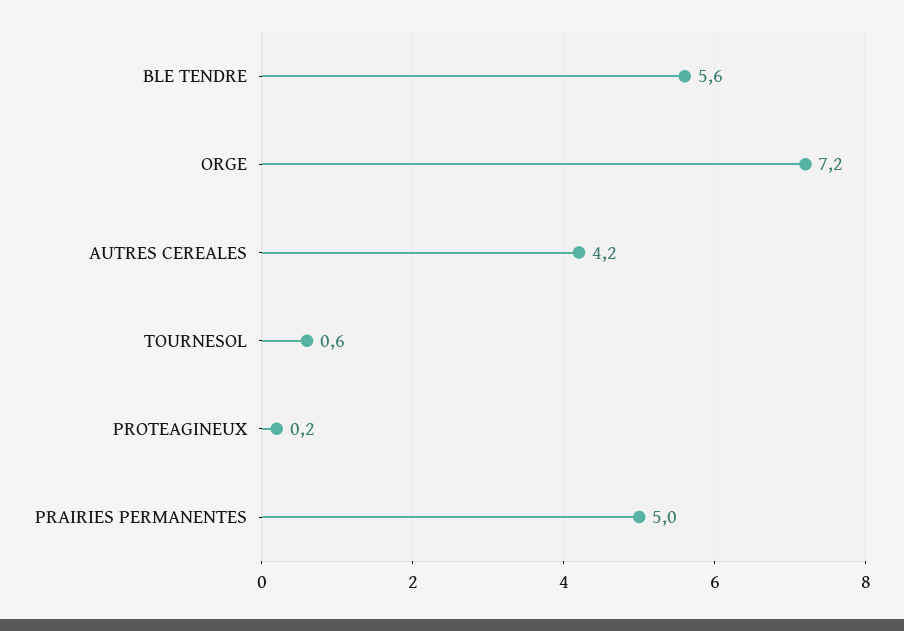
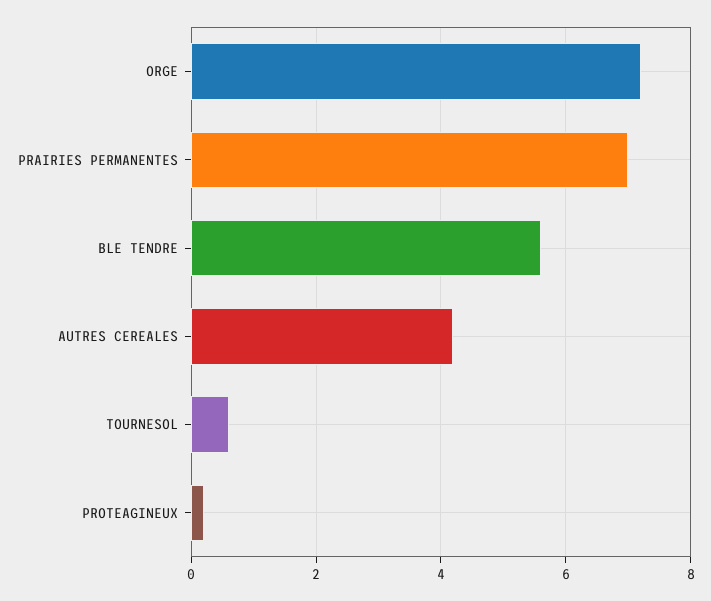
PRAIRIES PERMANENTES: 5 -> 7

